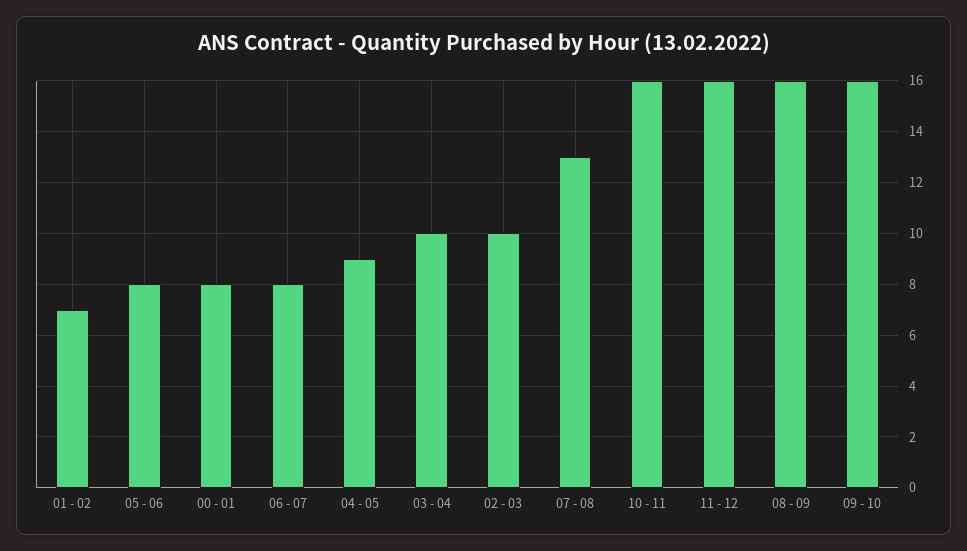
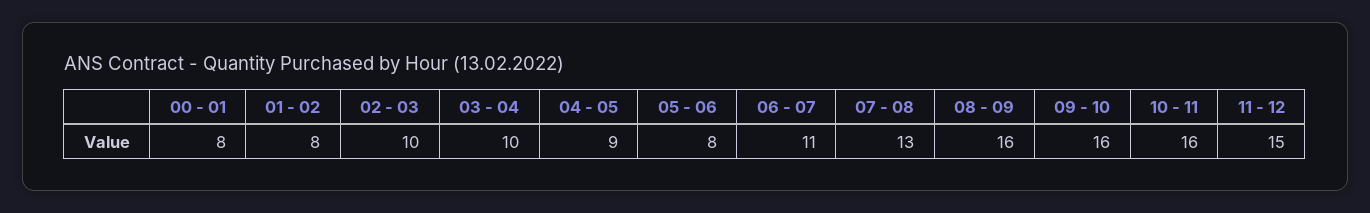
01 - 02: 7 -> 8
06 - 07: 8 -> 11
11 - 12: 16 -> 15

